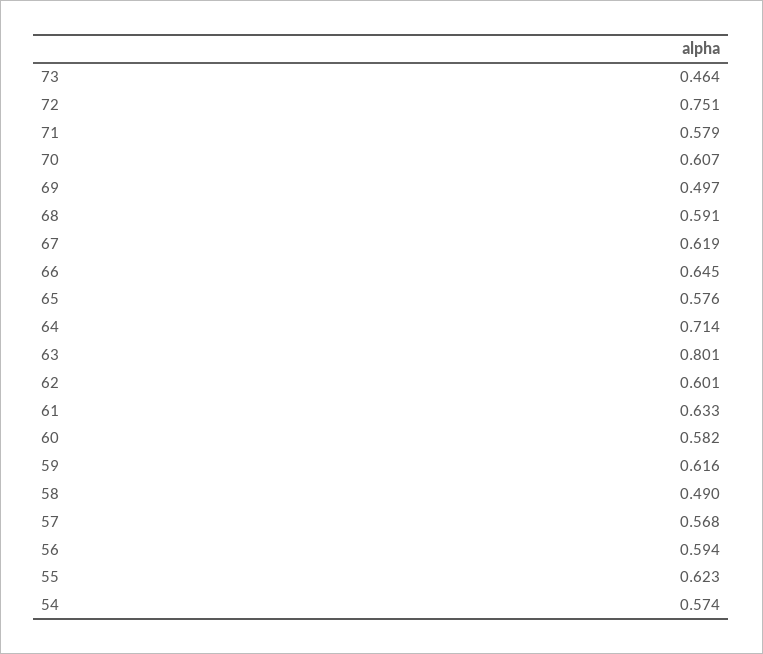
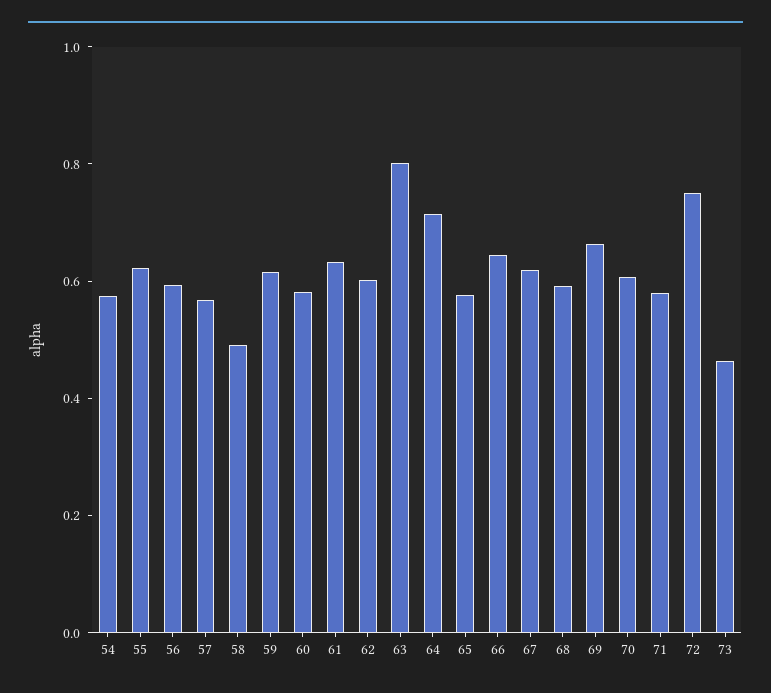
69: 0.497 -> 0.65

